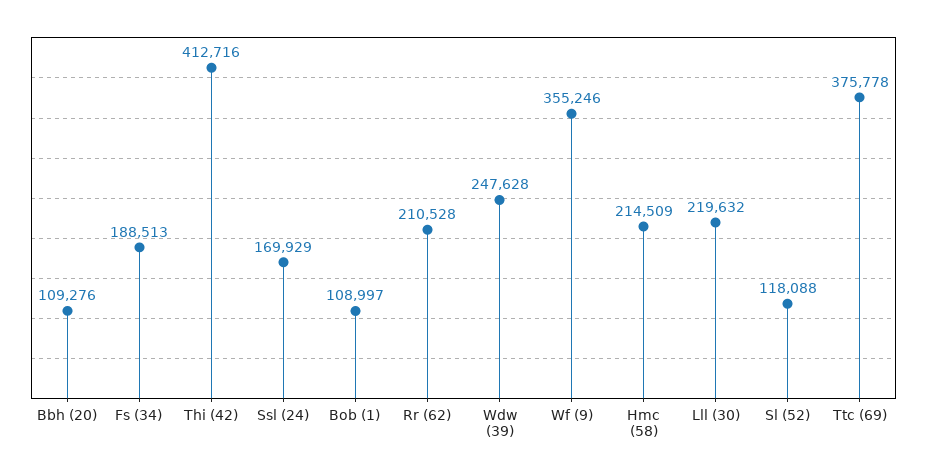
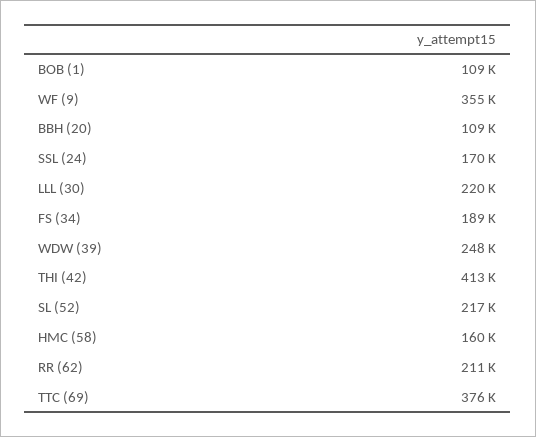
Hmc (58): 214509 -> 160000
Sl (52): 118088 -> 217000

